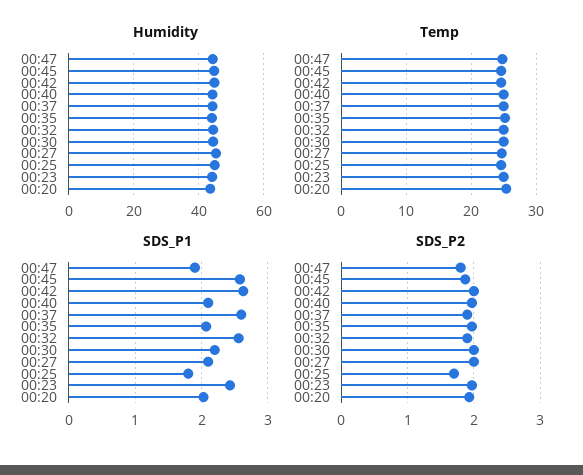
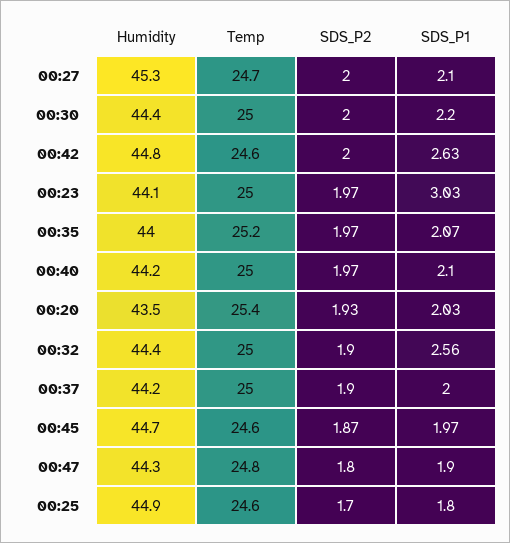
SDS_P1, 00:45: 2.6 -> 1.97
SDS_P1, 00:37: 2.6 -> 2
SDS_P1, 00:23: 2.4 -> 3.03

